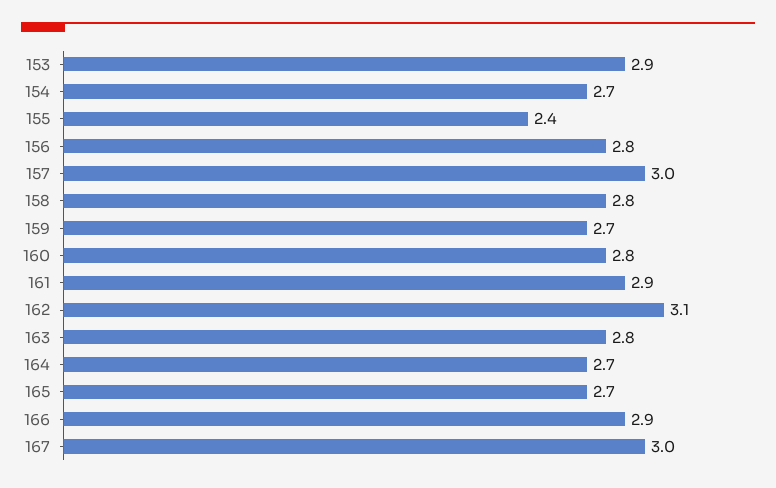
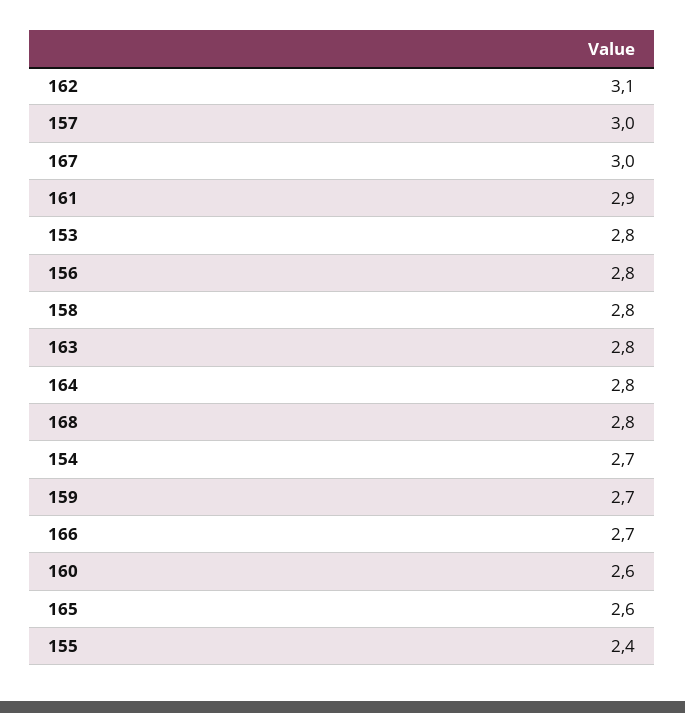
153: 2.9 -> 2.8
160: 2.8 -> 2.6
164: 2.7 -> 2.8
165: 2.7 -> 2.6
166: 2.9 -> 2.7
168: none -> 2.8

